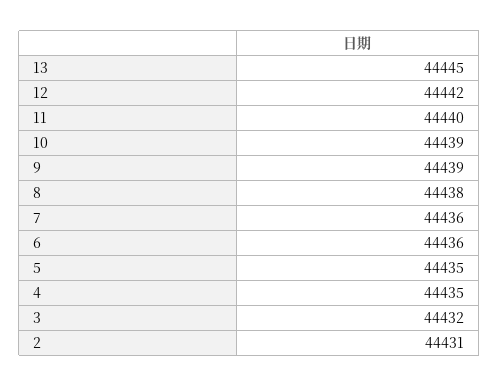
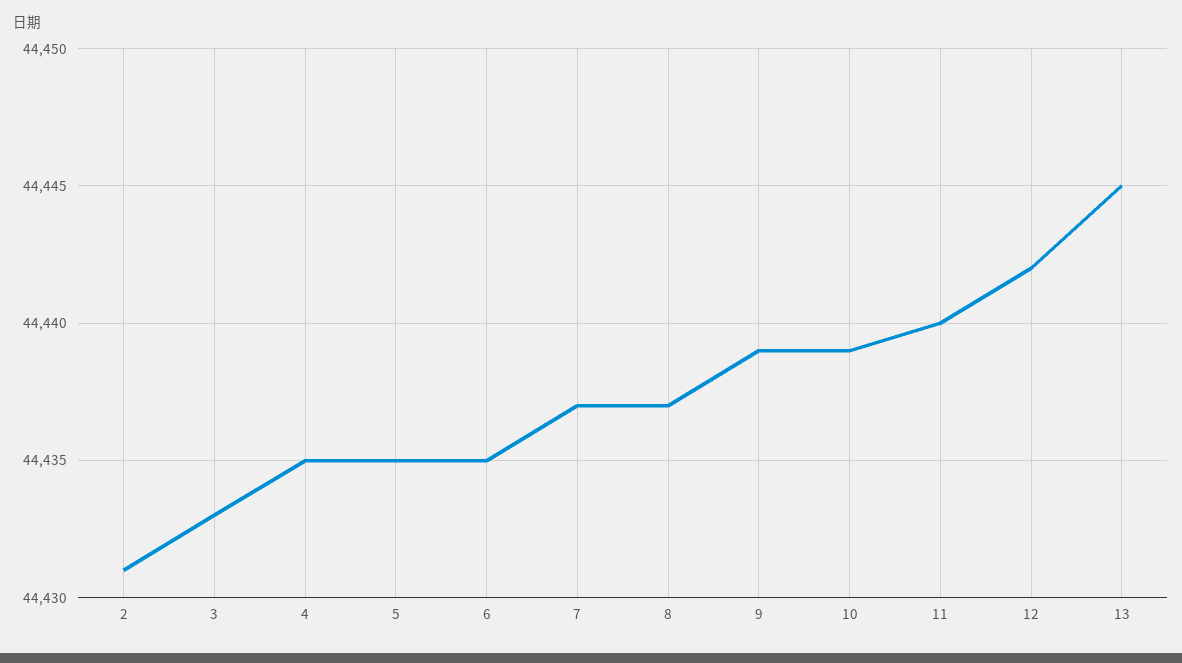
8: 44438 -> 44437
7: 44436 -> 44437
6: 44436 -> 44435
3: 44432 -> 44433

